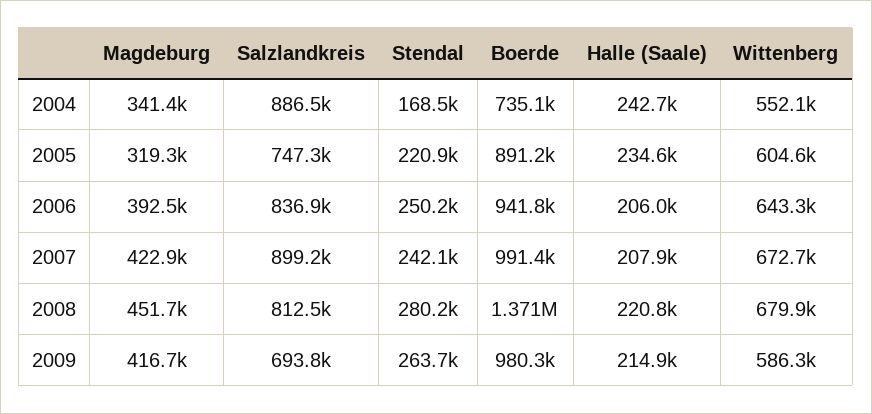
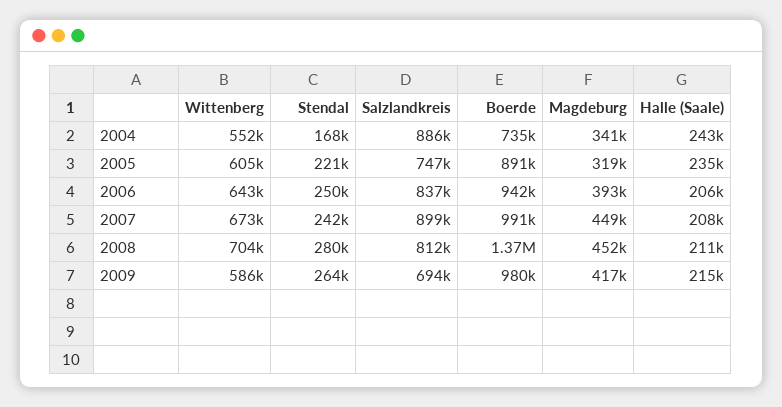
Magdeburg, 2007: 422900 -> 449000
Halle (Saale), 2008: 220800 -> 211000
Wittenberg, 2008: 679900 -> 704000

